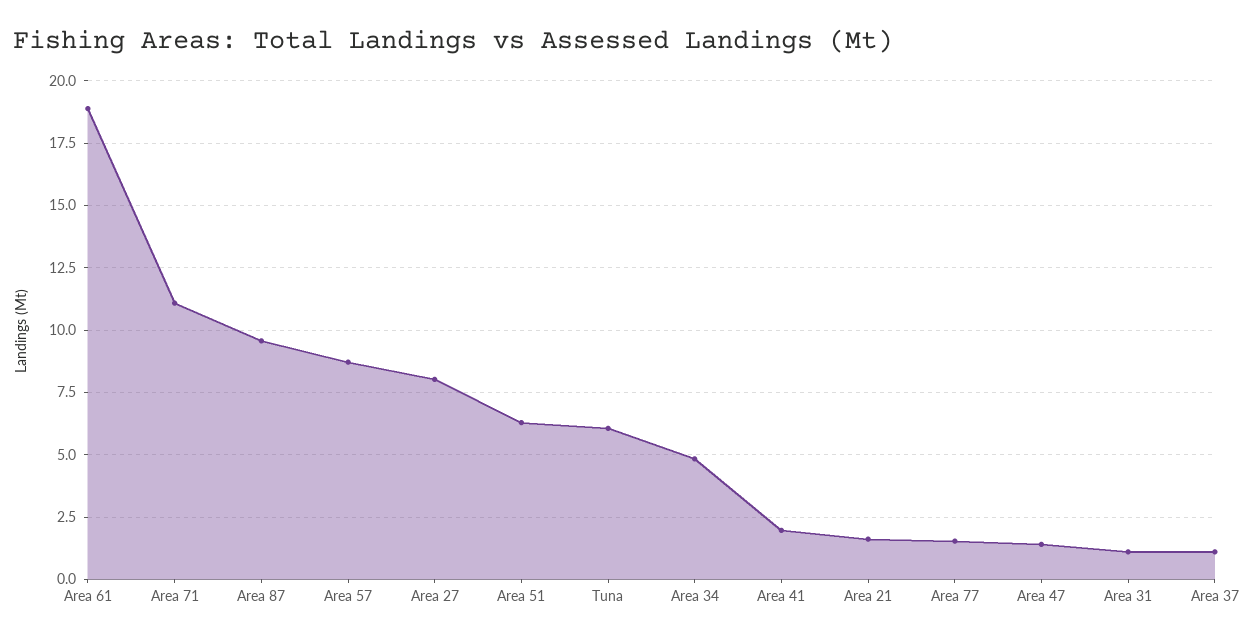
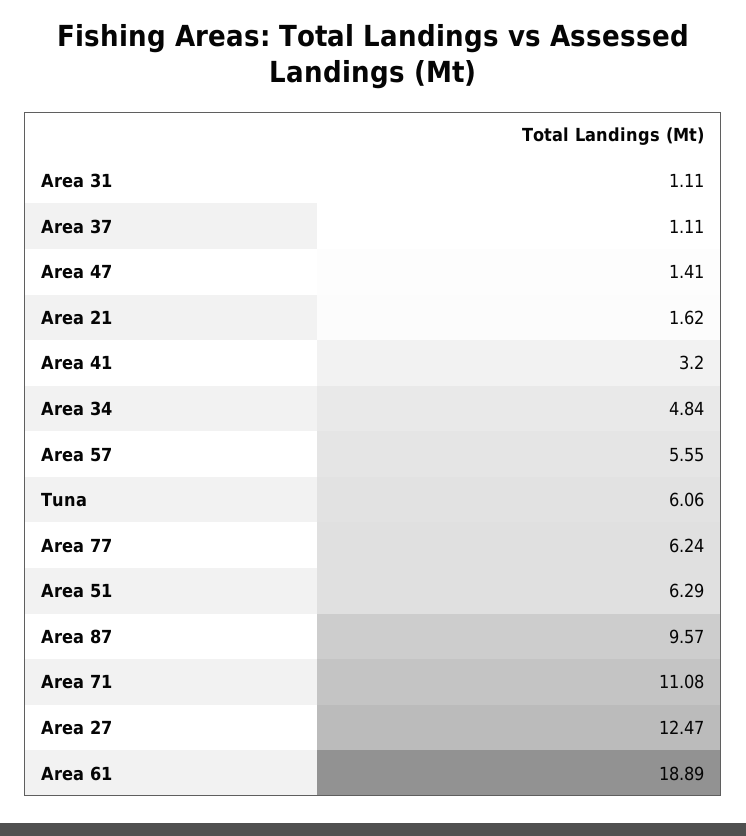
Area 57: 8.75 -> 5.55
Area 27: 8 -> 12.47
Area 41: 2 -> 3.2
Area 77: 1.5 -> 6.24

